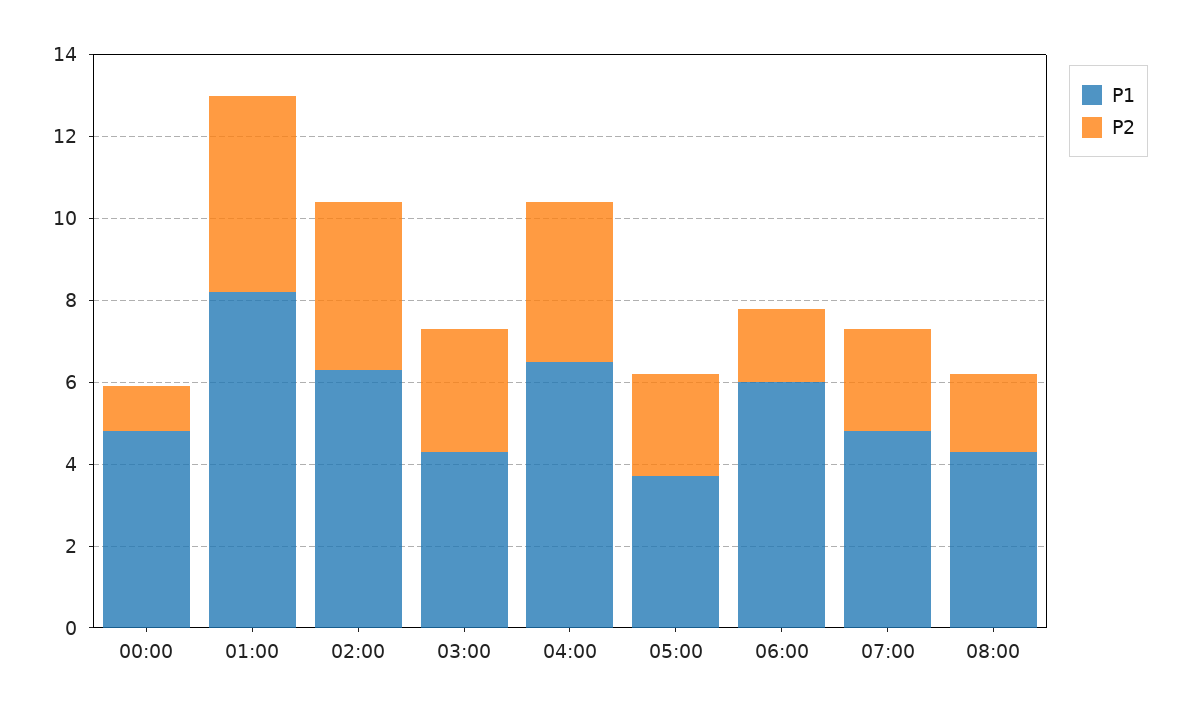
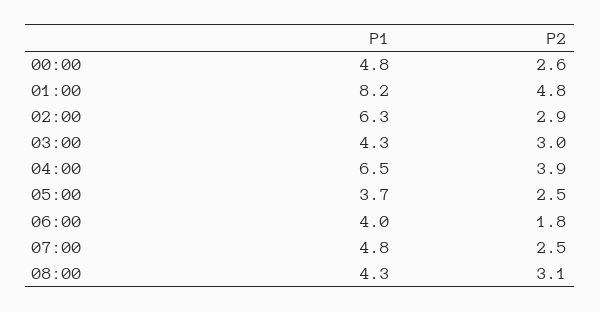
P2, 00:00: 1 -> 2.6
P2, 02:00: 4 -> 2.9
P1, 06:00: 6 -> 4
P2, 08:00: 2 -> 3.1

